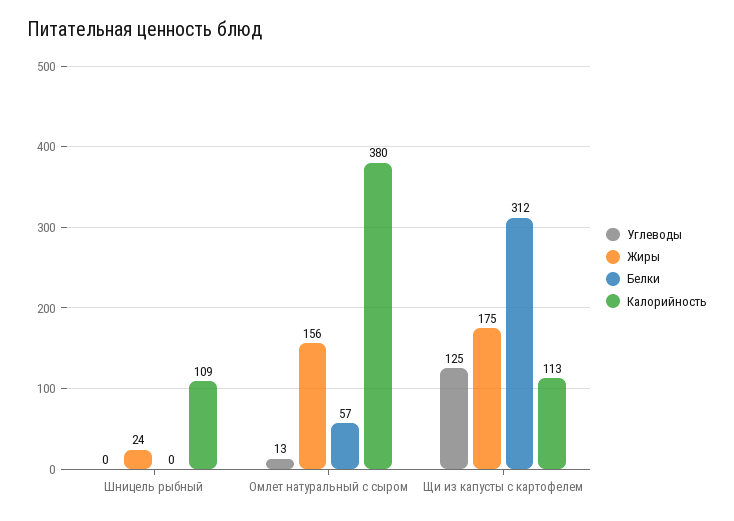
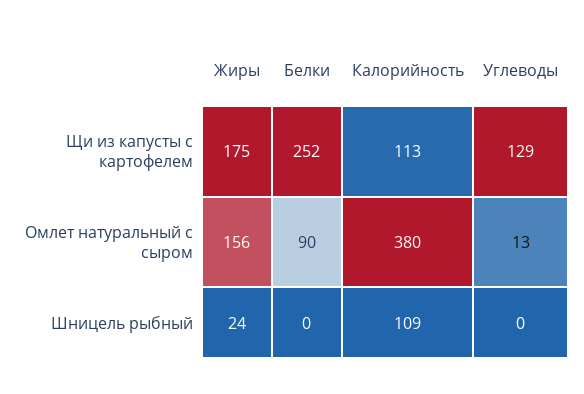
Белки, Омлет натуральный с сыром: 57 -> 90
Углеводы, Щи из капусты с картофелем: 125 -> 129
Белки, Щи из капусты с картофелем: 312 -> 252

